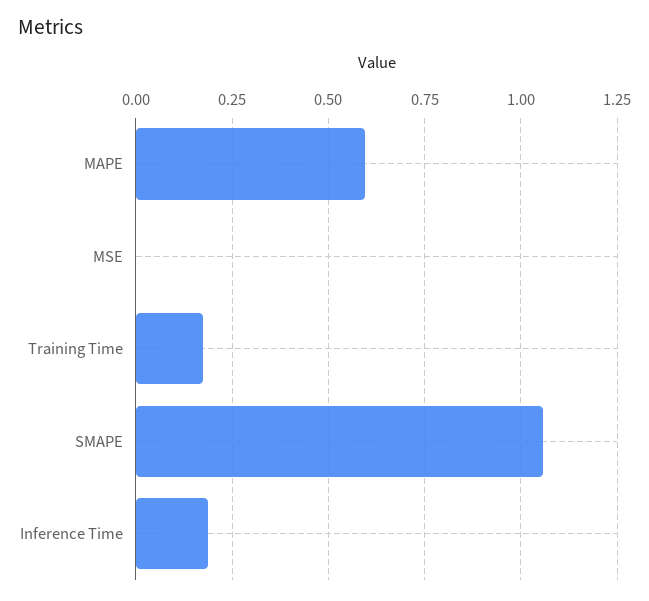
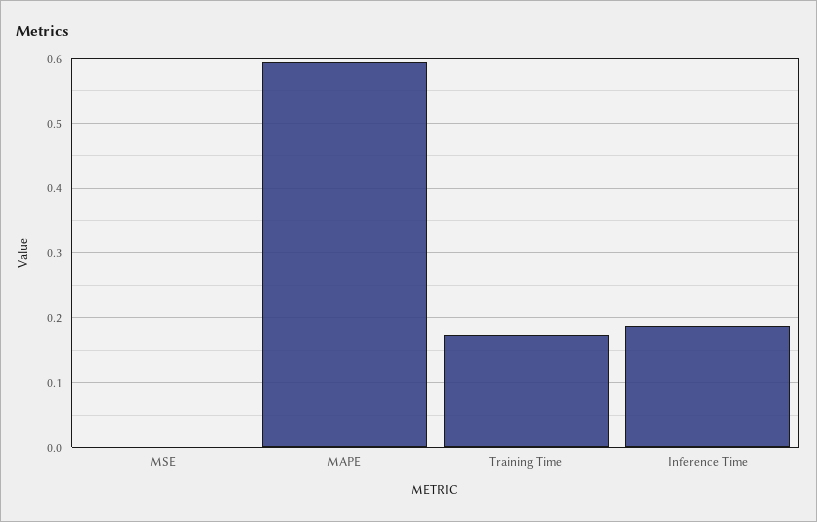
SMAPE: 1.05 -> none

